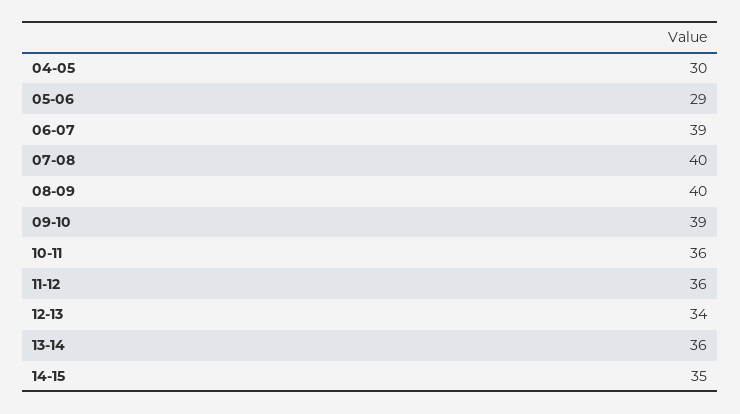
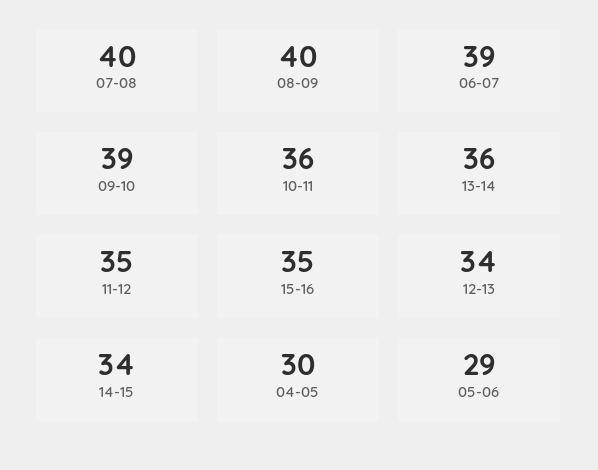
11-12: 36 -> 35
14-15: 35 -> 34
15-16: none -> 35

